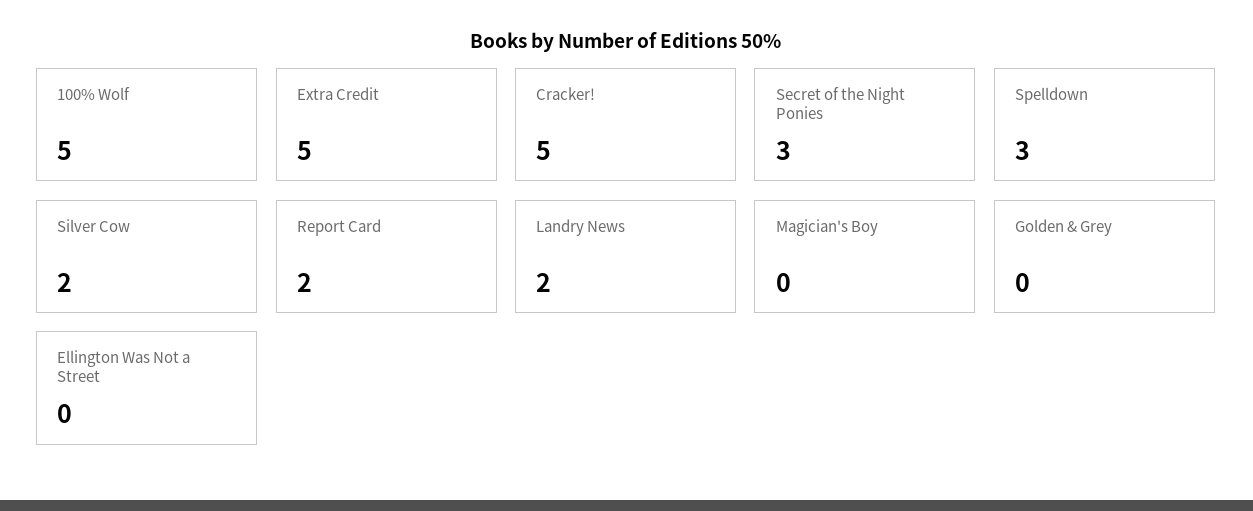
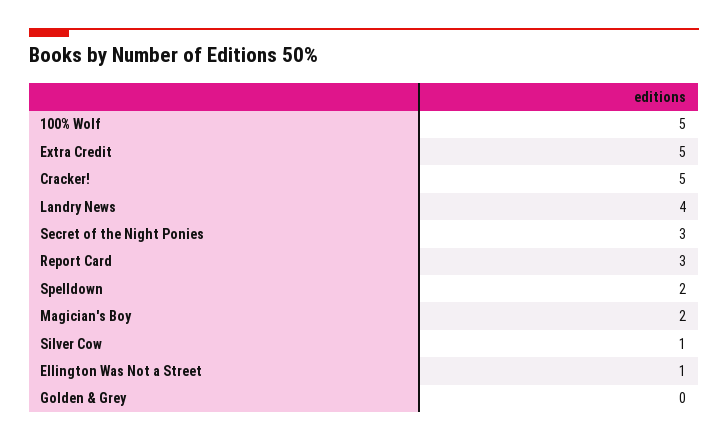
Spelldown: 3 -> 2
Silver Cow: 2 -> 1
Report Card: 2 -> 3
Landry News: 2 -> 4
Magician's Boy: 0 -> 2
Ellington Was Not a Street: 0 -> 1

